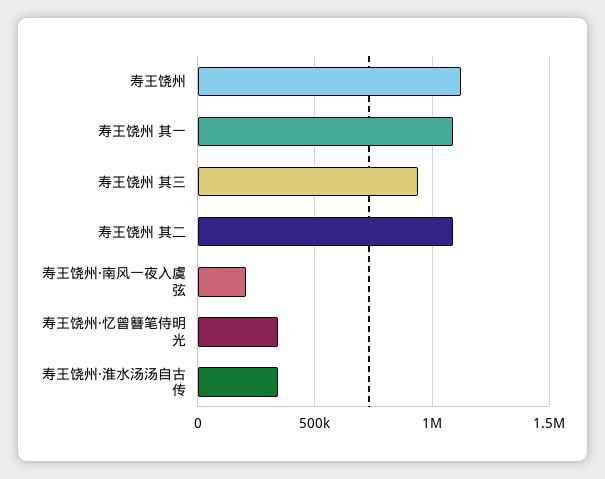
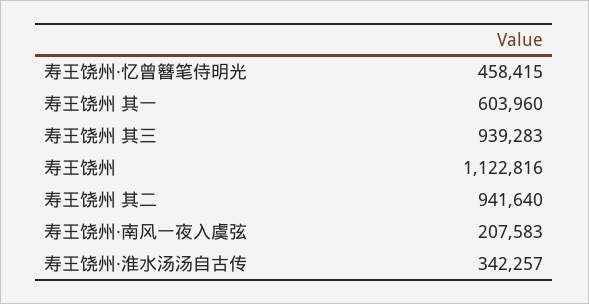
寿王饶州 其一: 1100000 -> 603960
寿王饶州 其二: 1100000 -> 941640
寿王饶州·忆曾簪笔侍明光: 350000 -> 458415

